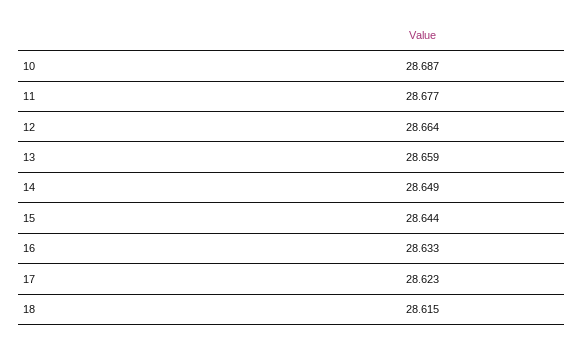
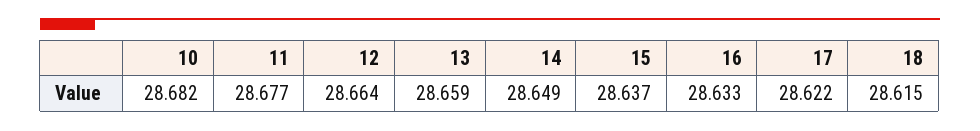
10: 28.687 -> 28.682
15: 28.644 -> 28.637
17: 28.623 -> 28.622

